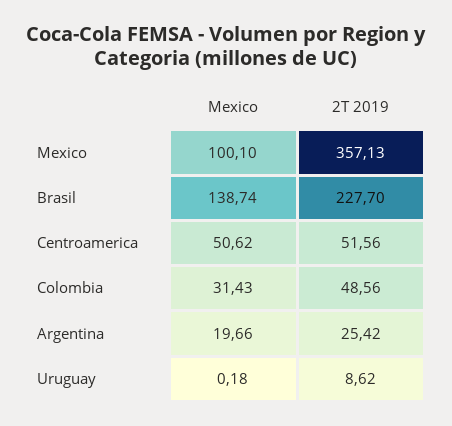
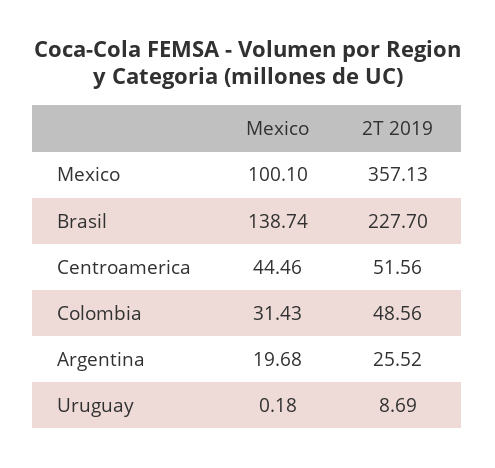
Mexico, Centroamerica: 50.62 -> 44.46
Mexico, Argentina: 19.66 -> 19.68
2T 2019, Argentina: 25.42 -> 25.52
2T 2019, Uruguay: 8.62 -> 8.69

